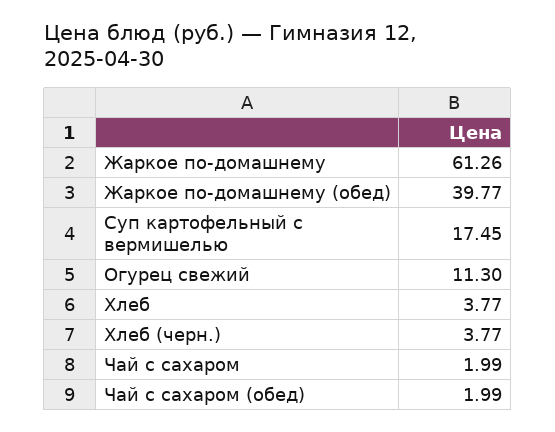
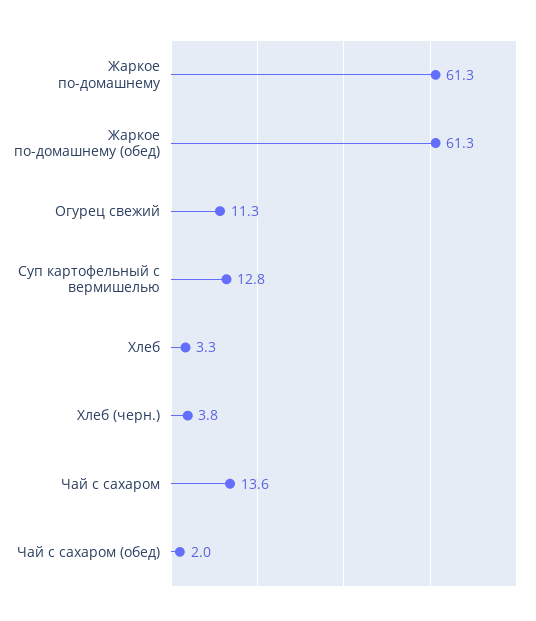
Жаркое по-домашнему (обед): 39.77 -> 61.3
Суп картофельный с вермишелью: 17.45 -> 12.8
Хлеб: 3.77 -> 3.3
Чай с сахаром: 1.99 -> 13.6

